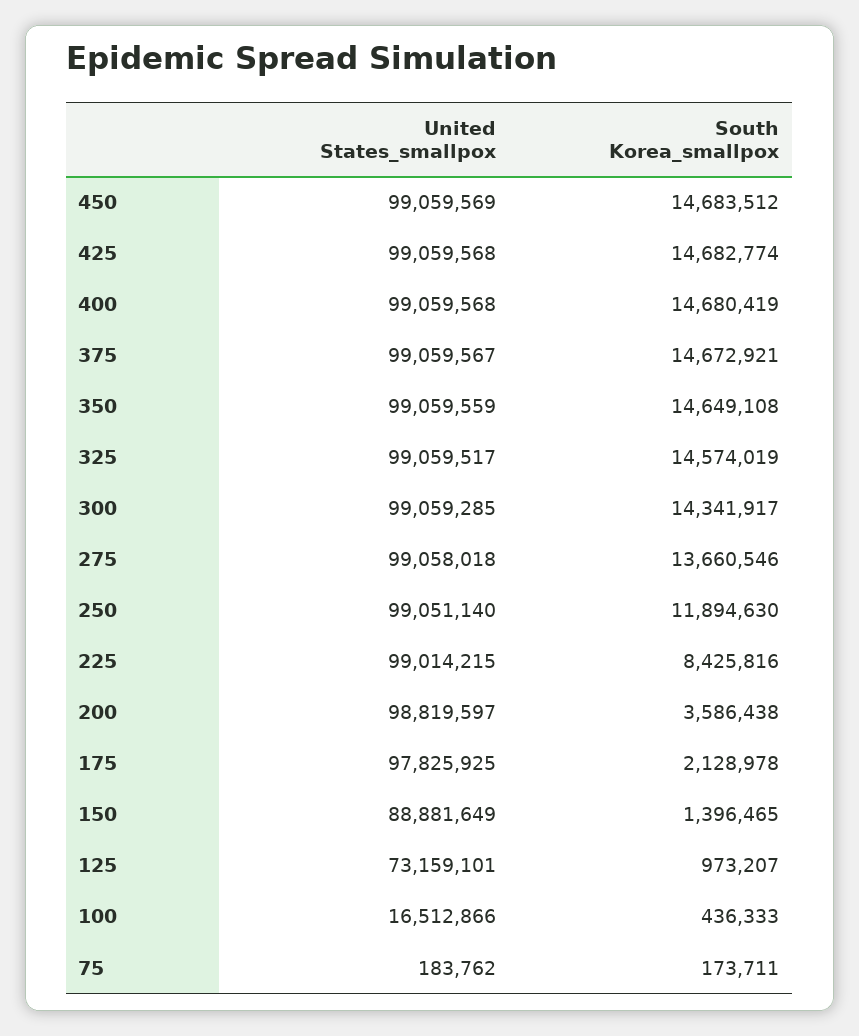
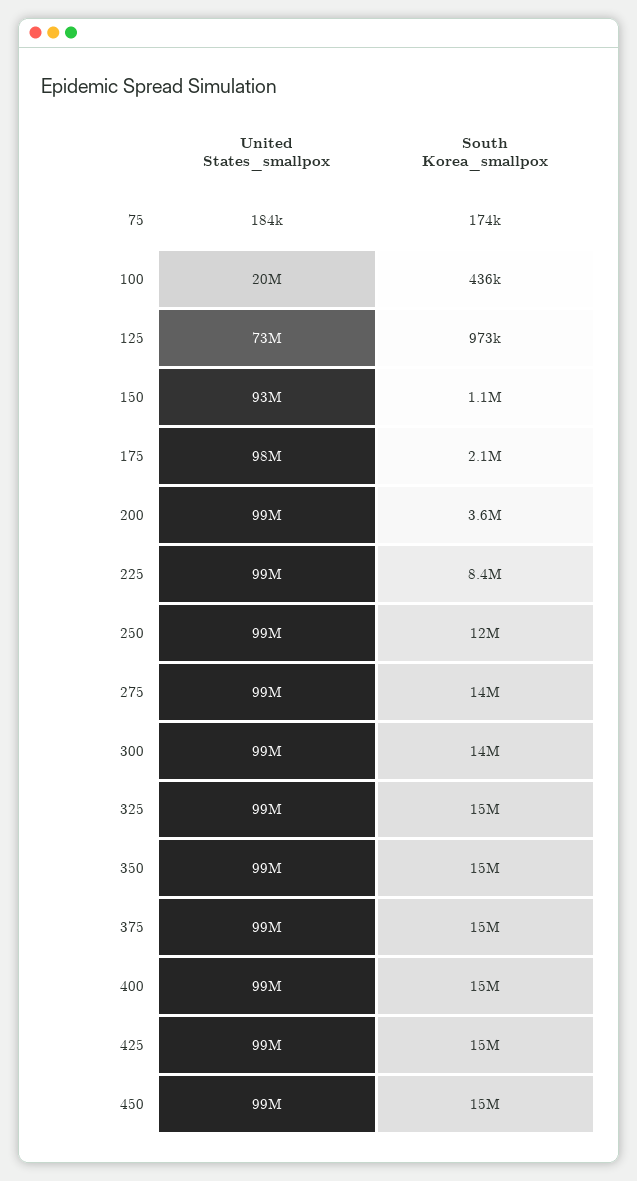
United States_smallpox, 150: 88881649 -> 93000000
South Korea_smallpox, 150: 1396465 -> 1100000
United States_smallpox, 100: 16512866 -> 20000000

